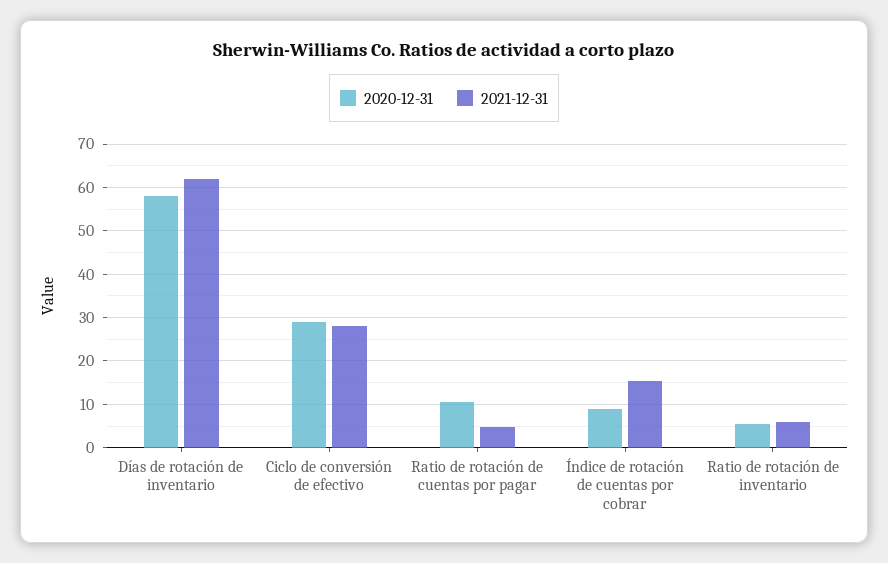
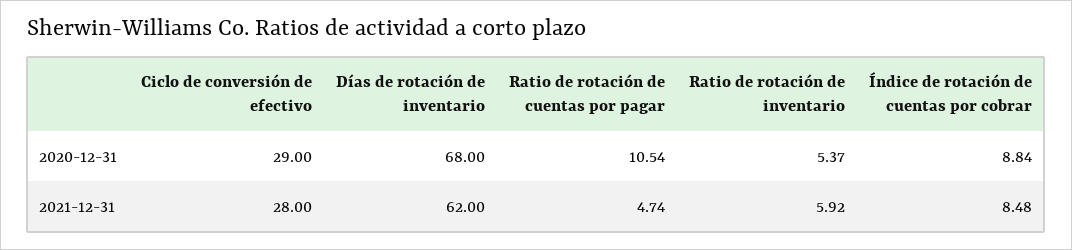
2020-12-31, Días de rotación de inventario: 58 -> 68
2021-12-31, Índice de rotación de cuentas por cobrar: 16 -> 8.48

